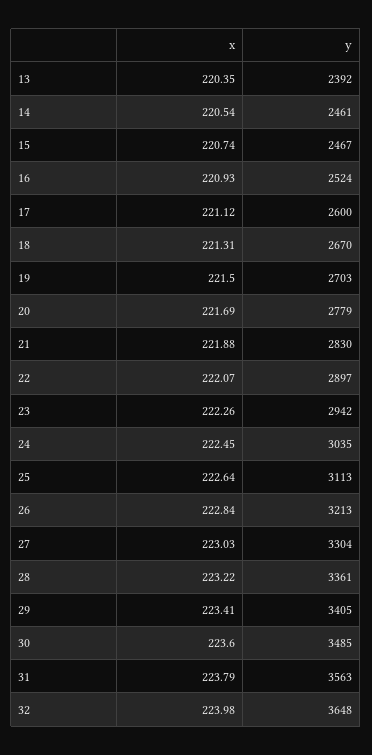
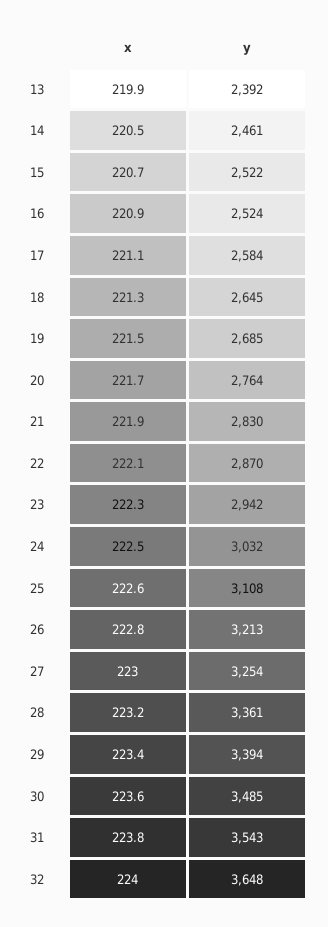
x, 13: 220.35 -> 219.9
y, 15: 2467 -> 2522
y, 17: 2600 -> 2584
y, 18: 2670 -> 2645
y, 19: 2703 -> 2685
y, 20: 2779 -> 2764
y, 22: 2897 -> 2870
y, 24: 3035 -> 3032
y, 25: 3113 -> 3108
y, 27: 3304 -> 3254
y, 29: 3405 -> 3394
y, 31: 3563 -> 3543

